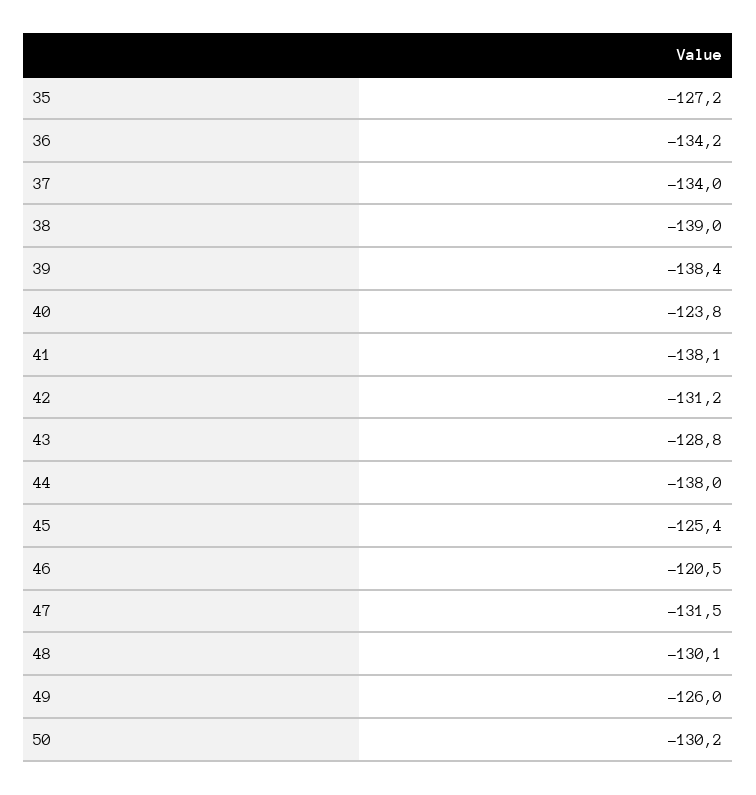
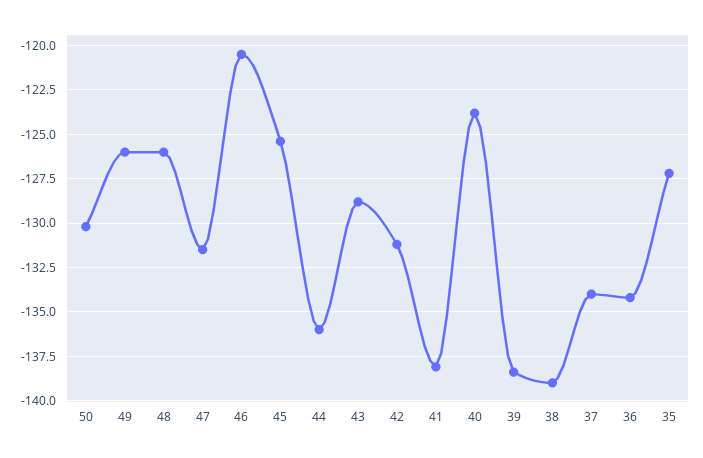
44: -138 -> -136
48: -130.1 -> -126

